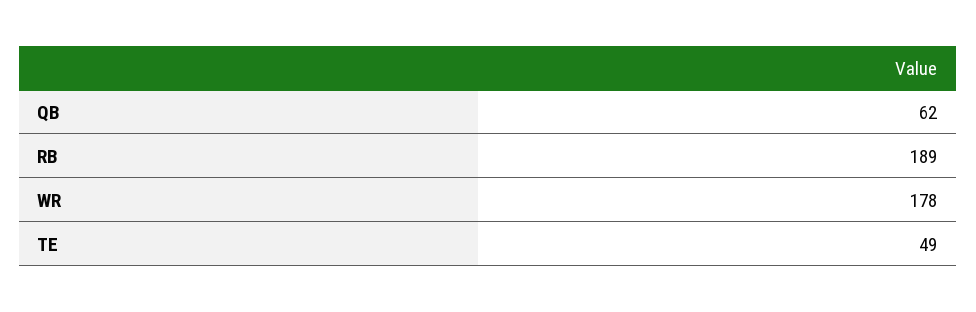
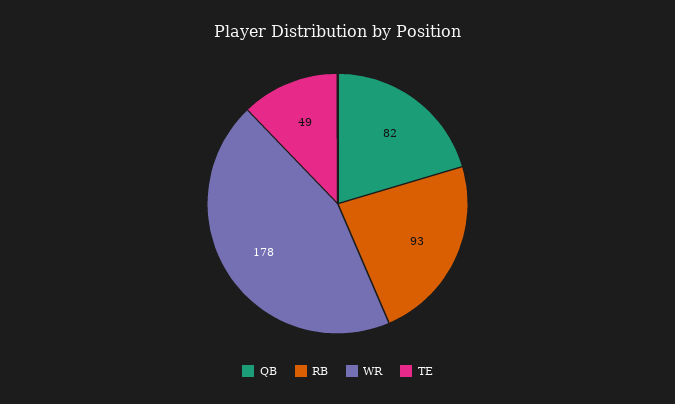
QB: 62 -> 82
RB: 189 -> 93

